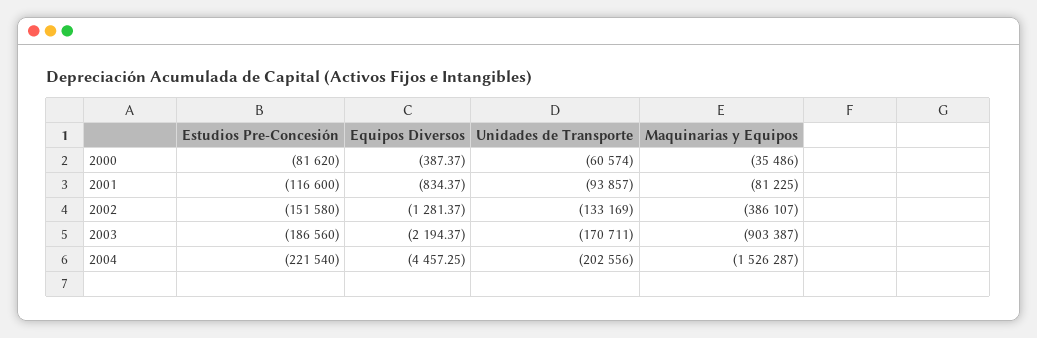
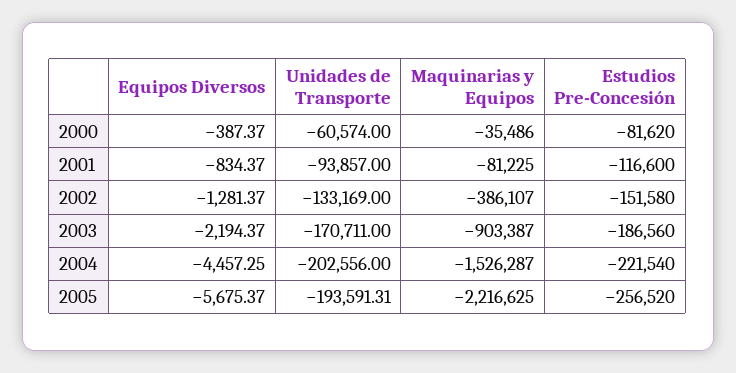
Equipos Diversos, 2005: none -> -5675.37
Unidades de Transporte, 2005: none -> -193591.31
Maquinarias y Equipos, 2005: none -> -2216625
Estudios Pre-Concesión, 2005: none -> -256520

